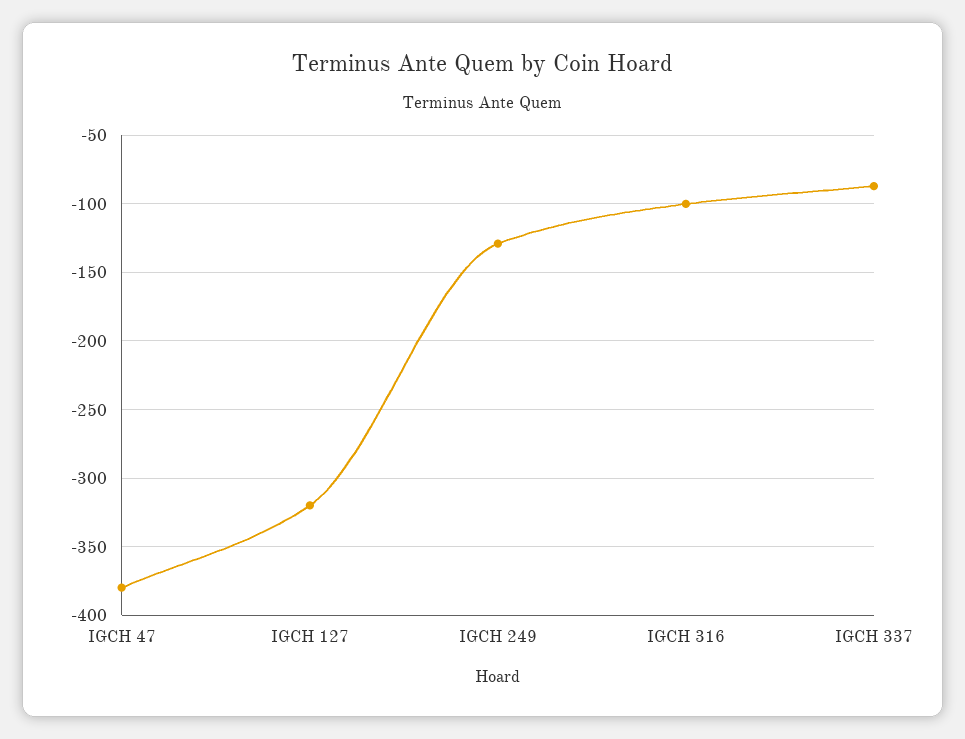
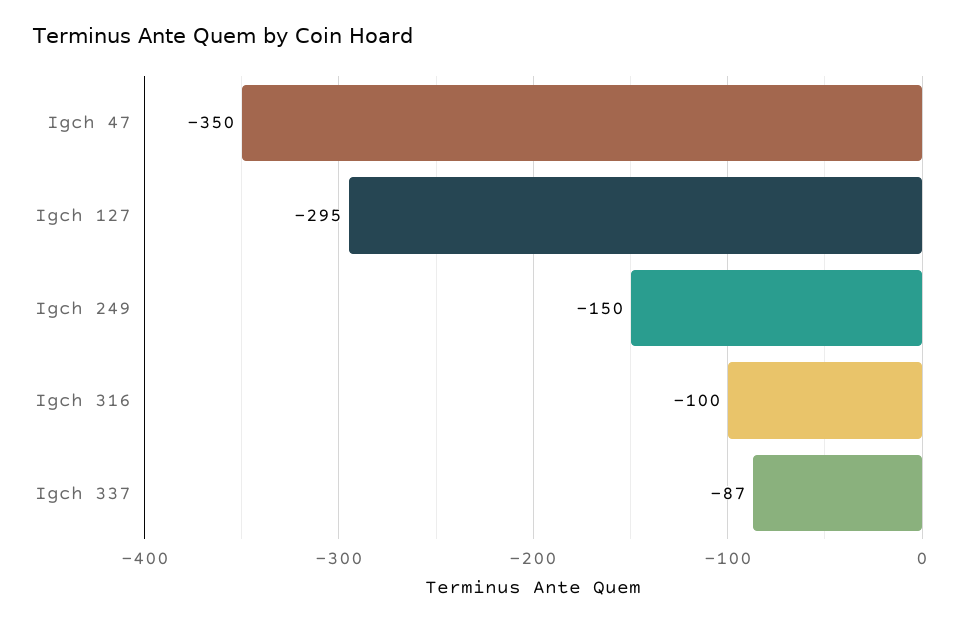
IGCH 47: -380 -> -350
IGCH 127: -320 -> -295
IGCH 249: -130 -> -150

